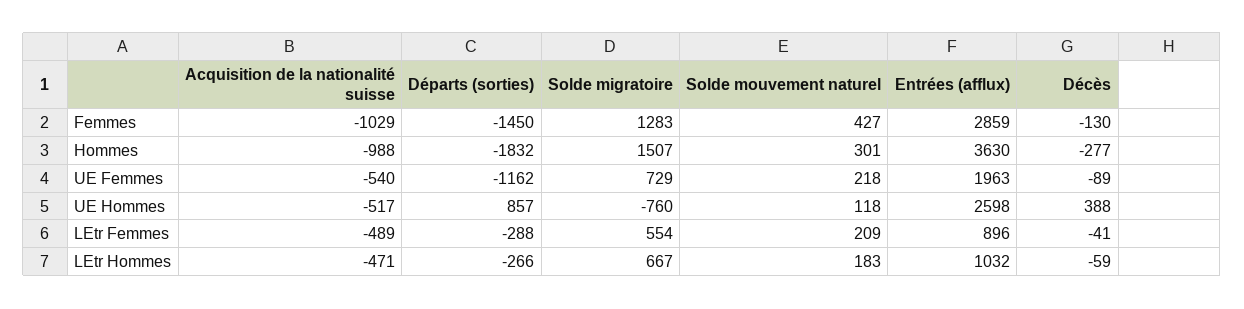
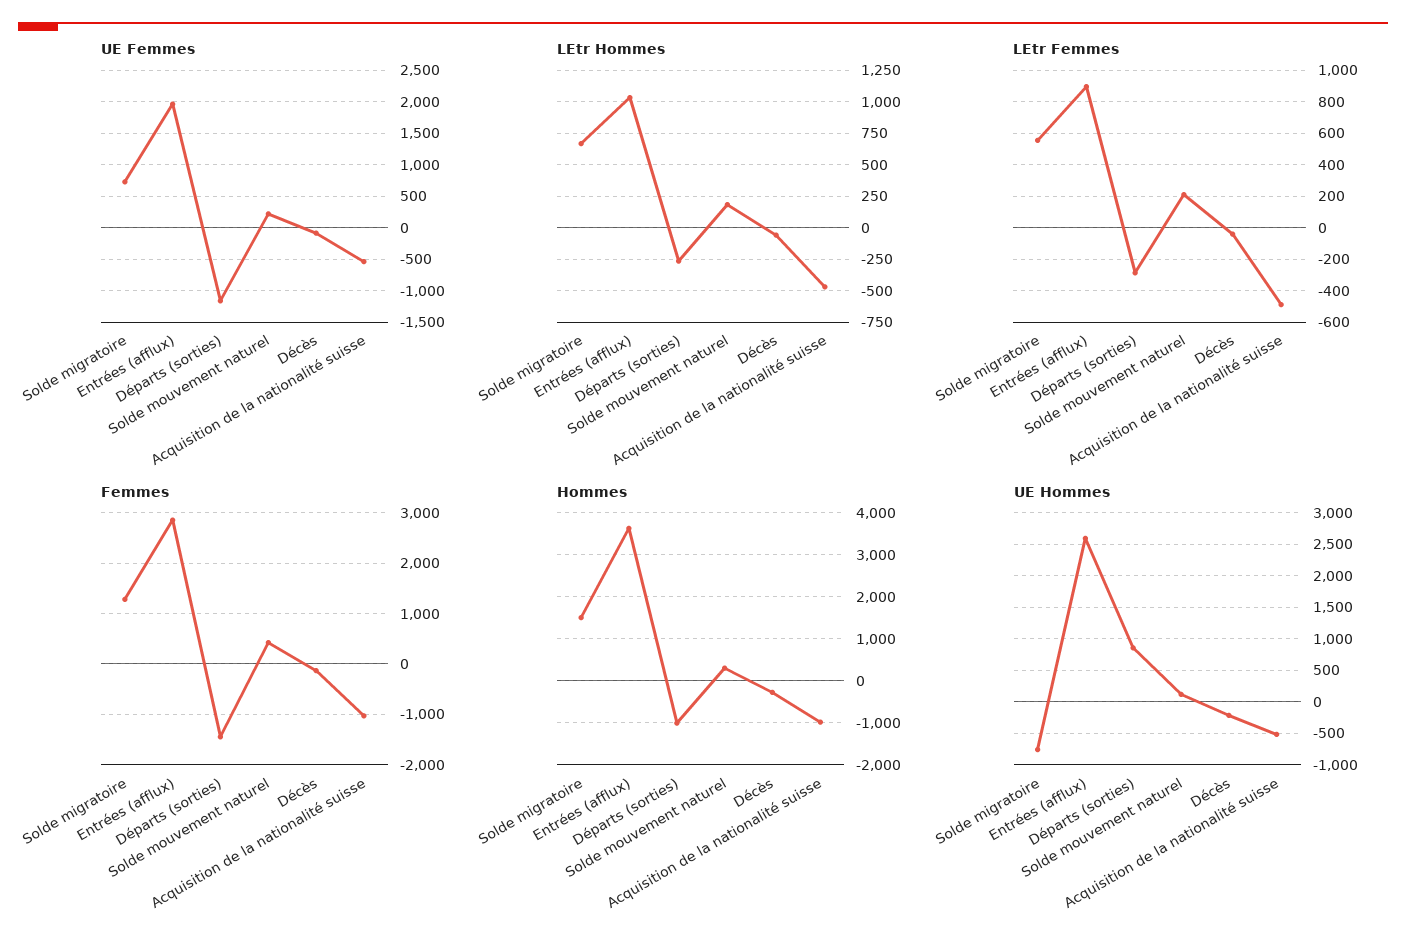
Hommes, Départs (sorties): -1832 -> -1000
UE Hommes, Décès: 388 -> -200

